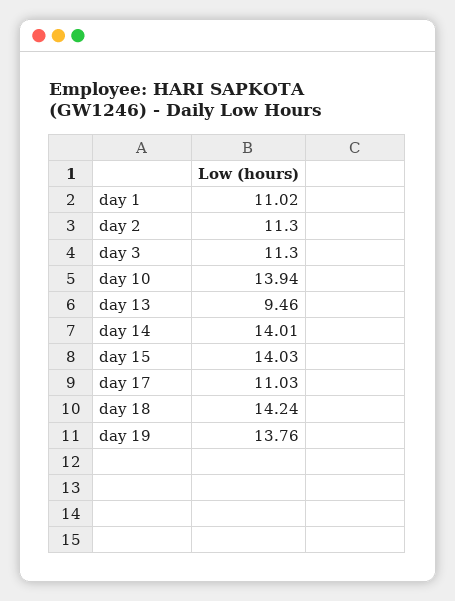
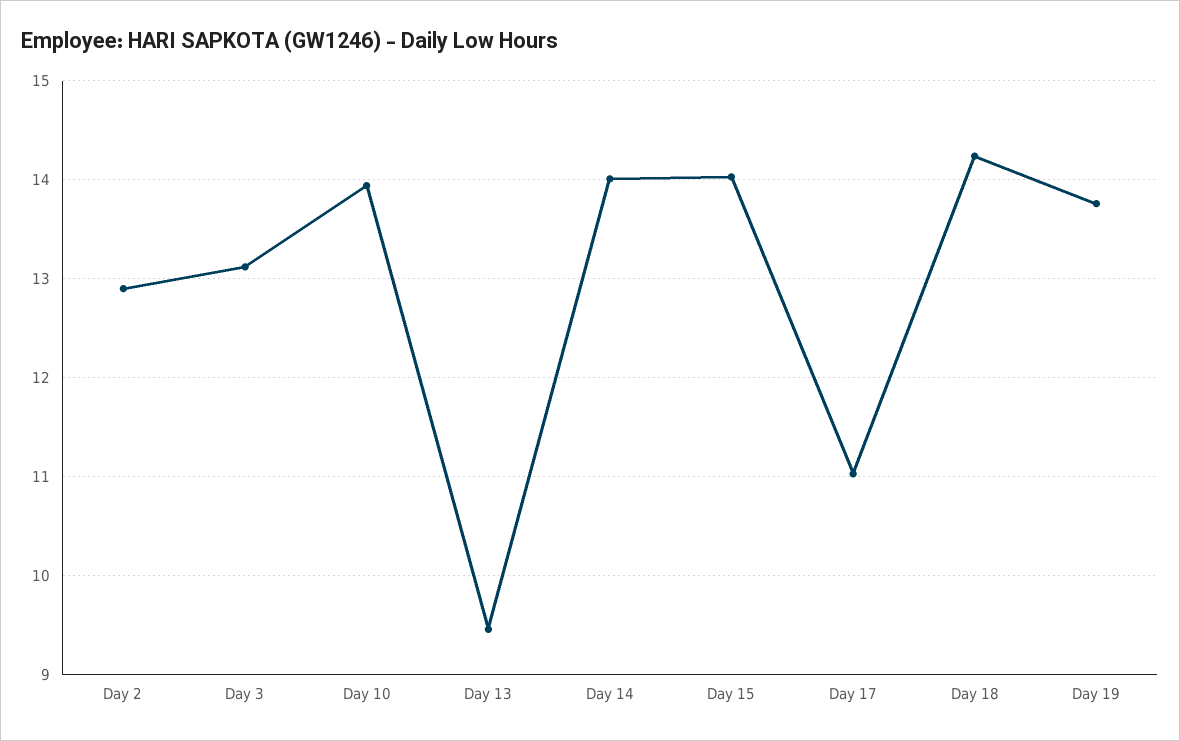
day 1: 11.02 -> none
day 2: 11.3 -> 12.9
day 3: 11.3 -> 13.1

